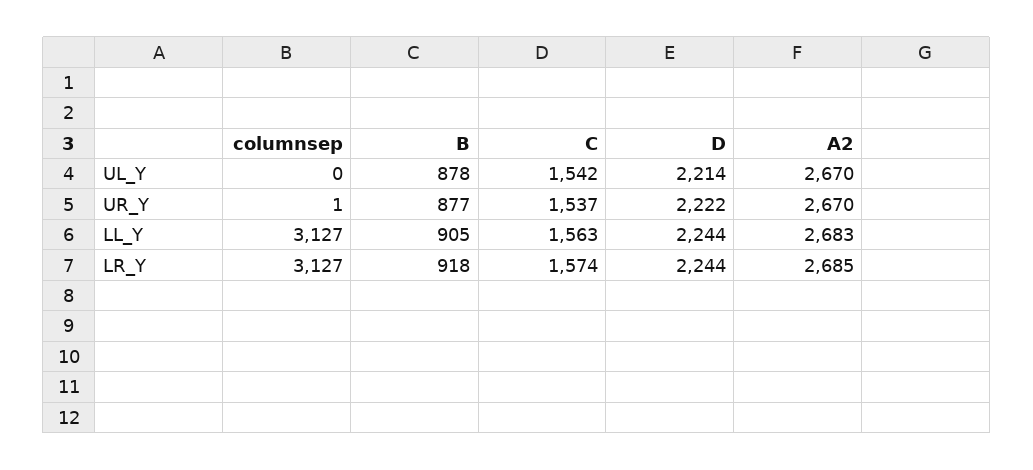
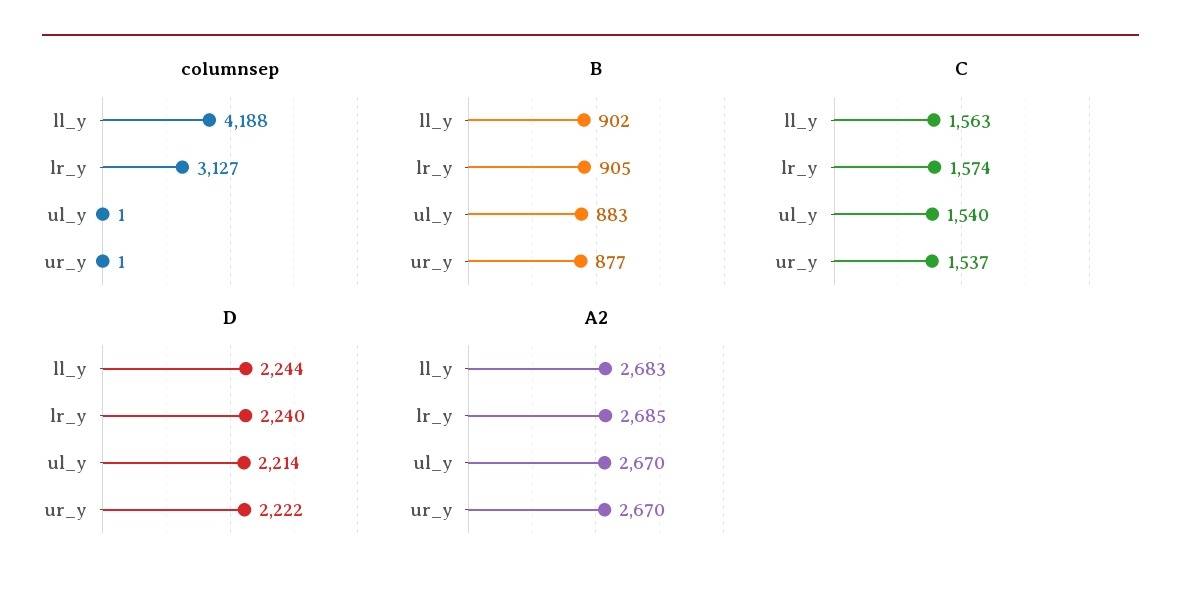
columnsep, UL_Y: 0 -> 1
B, UL_Y: 878 -> 883
C, UL_Y: 1542 -> 1540
columnsep, LL_Y: 3127 -> 4188
B, LL_Y: 905 -> 902
B, LR_Y: 918 -> 905
D, LR_Y: 2244 -> 2240

